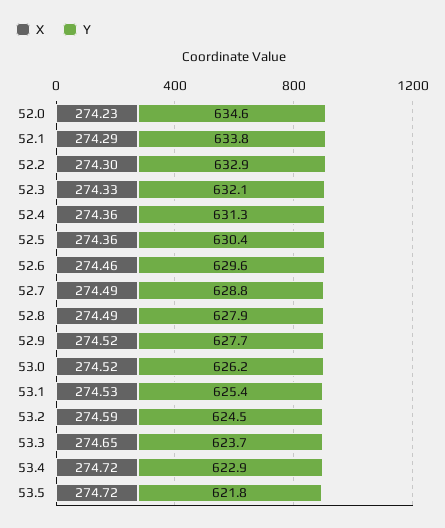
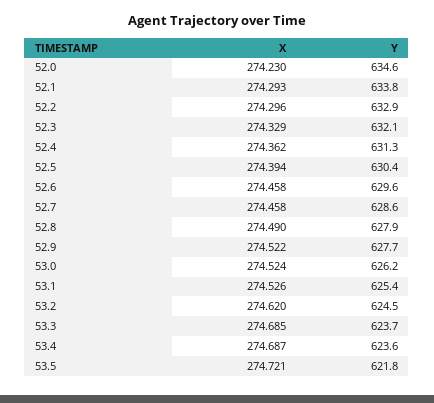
X, 52.5: 274.36 -> 274.394
X, 52.7: 274.49 -> 274.458
Y, 52.7: 628.8 -> 628.6
X, 53.2: 274.59 -> 274.62
X, 53.3: 274.65 -> 274.685
X, 53.4: 274.72 -> 274.687
Y, 53.4: 622.9 -> 623.6

